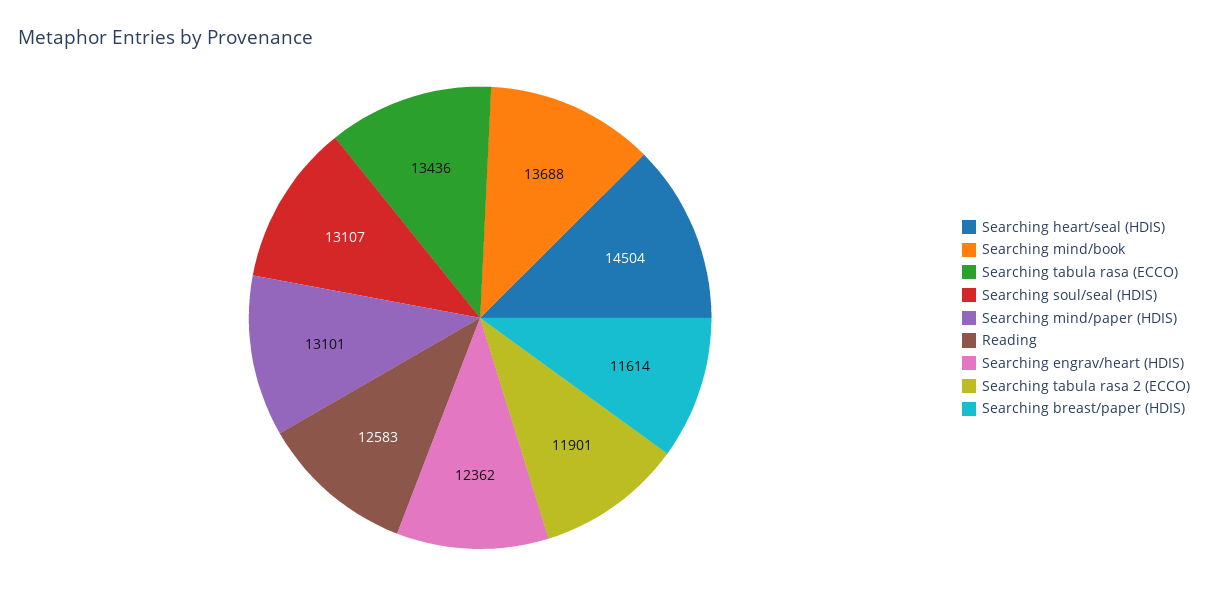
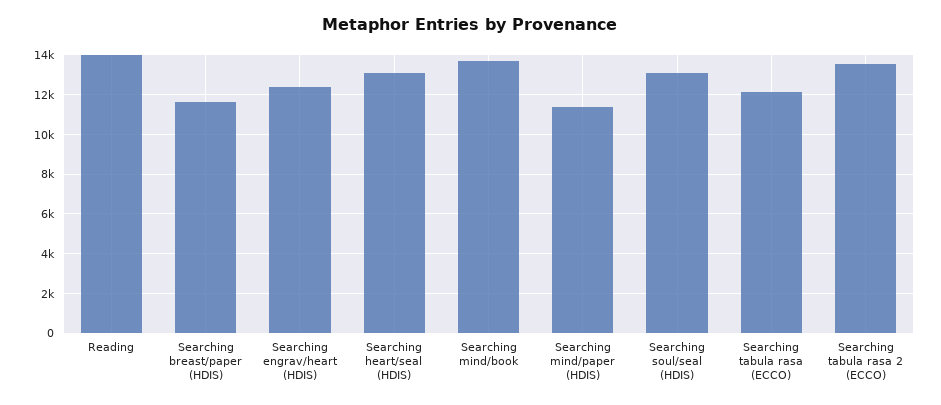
Searching heart/seal (HDIS): 14504 -> 13000
Searching tabula rasa (ECCO): 13436 -> 12000
Searching mind/paper (HDIS): 13101 -> 11500
Reading: 12583 -> 14000
Searching tabula rasa 2 (ECCO): 11901 -> 13500

